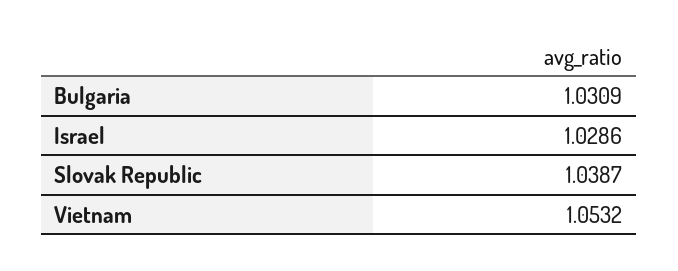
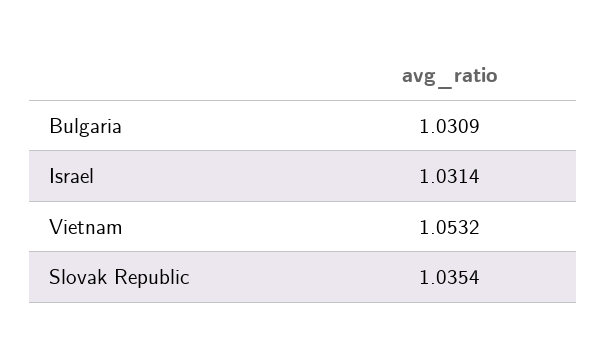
Israel: 1.0286 -> 1.0314
Slovak Republic: 1.0387 -> 1.0354

